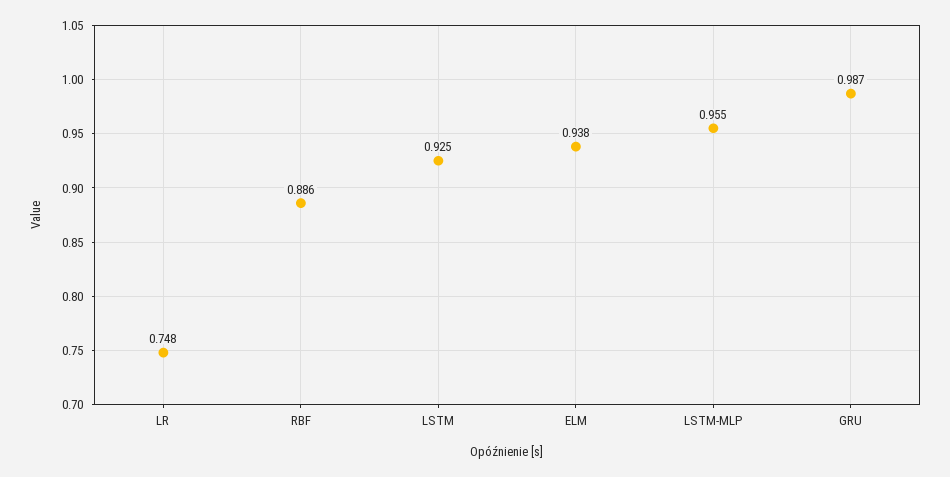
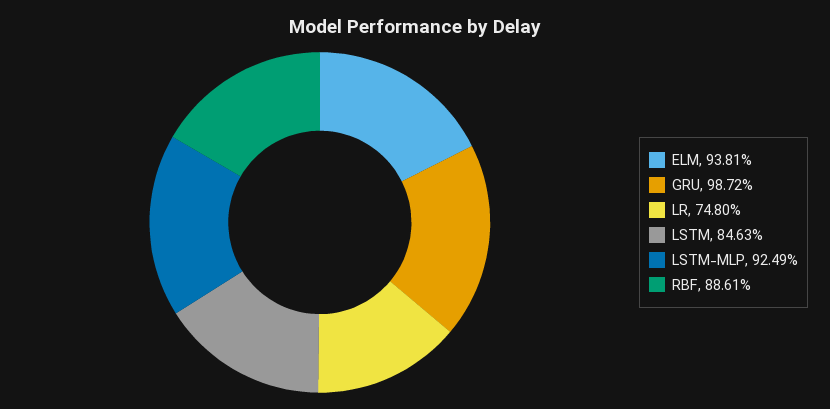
LSTM: 0.925 -> 0.8463
LSTM-MLP: 0.955 -> 0.9249

